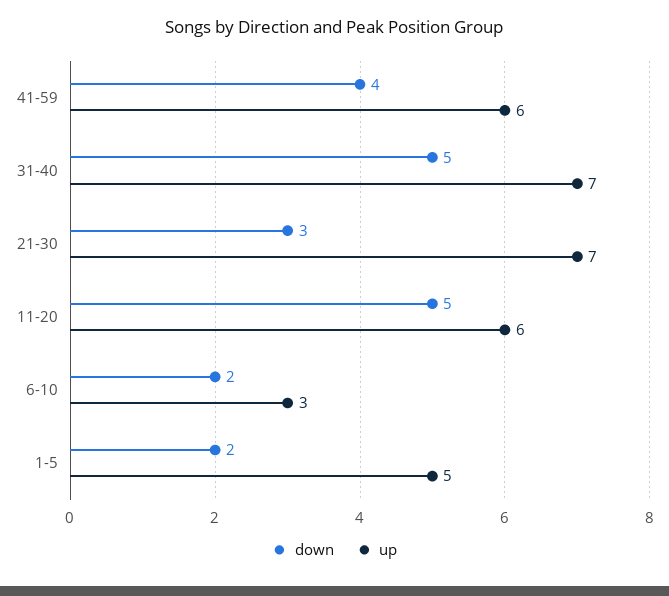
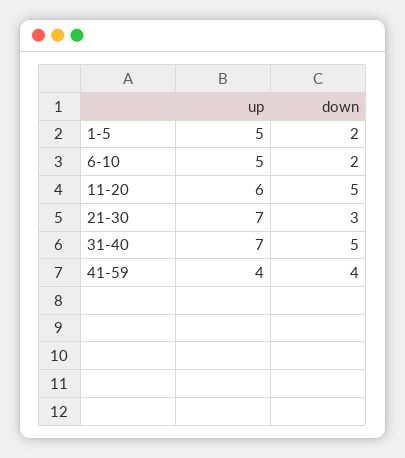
up, 41-59: 6 -> 4
up, 6-10: 3 -> 5

